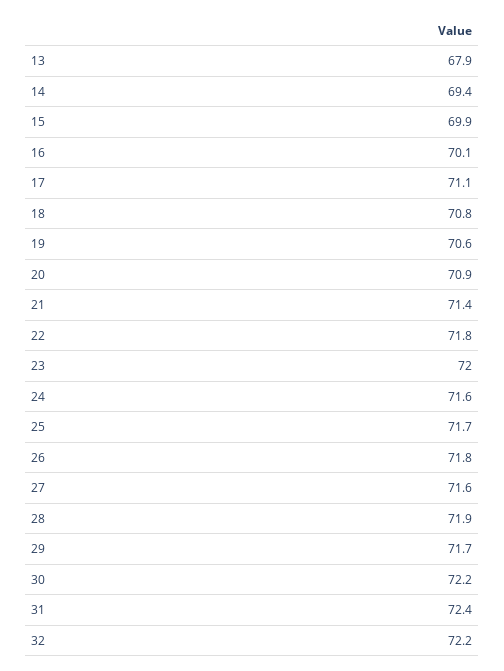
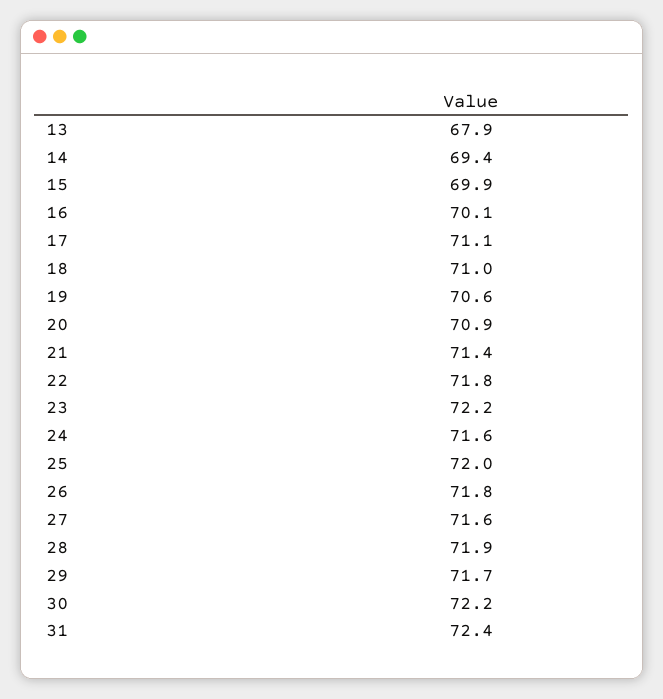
18: 70.8 -> 71
23: 72 -> 72.2
25: 71.7 -> 72
32: 72.2 -> none

